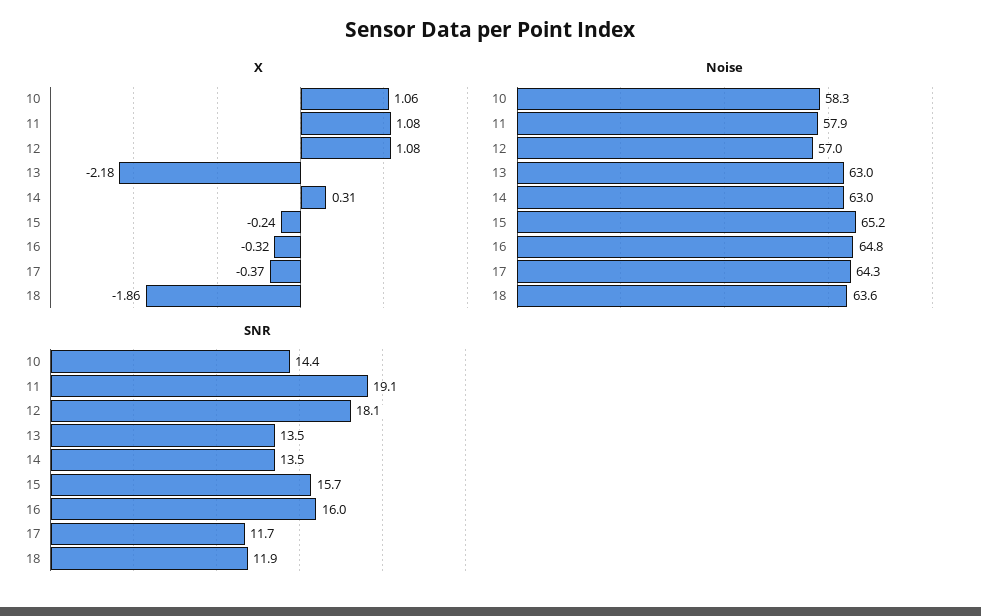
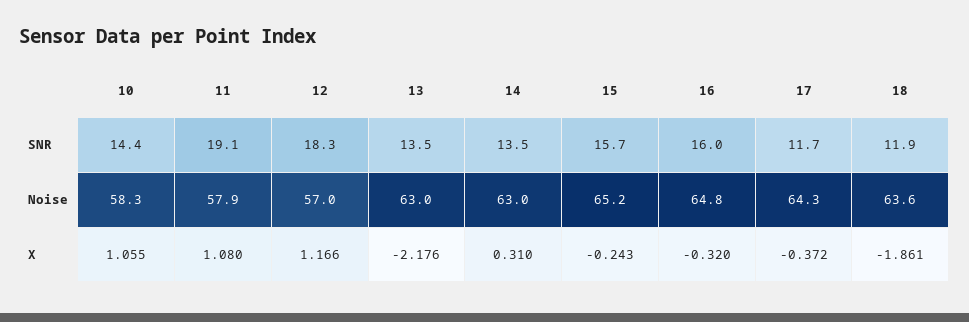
X, 12: 1.08 -> 1.166
SNR, 12: 18.1 -> 18.3

